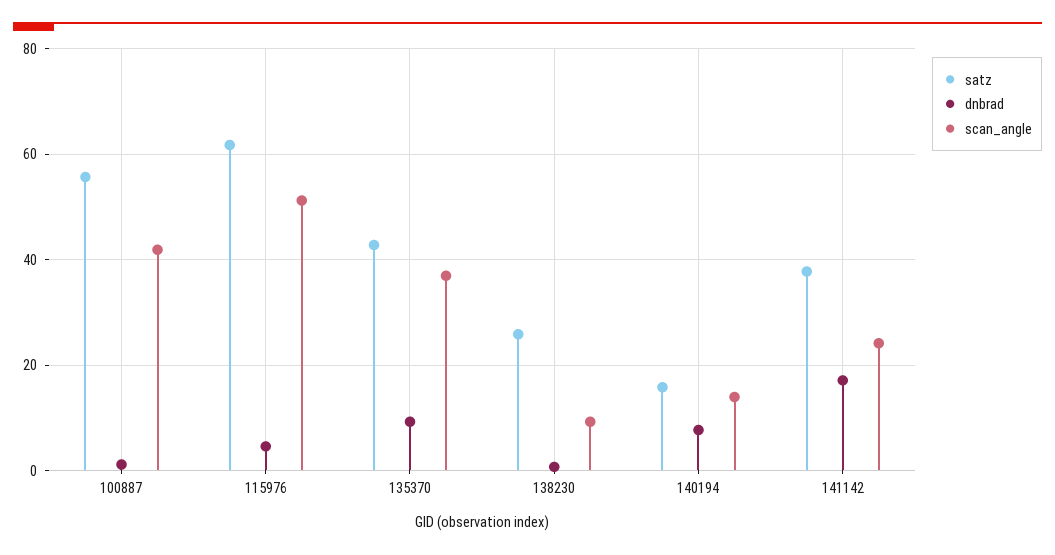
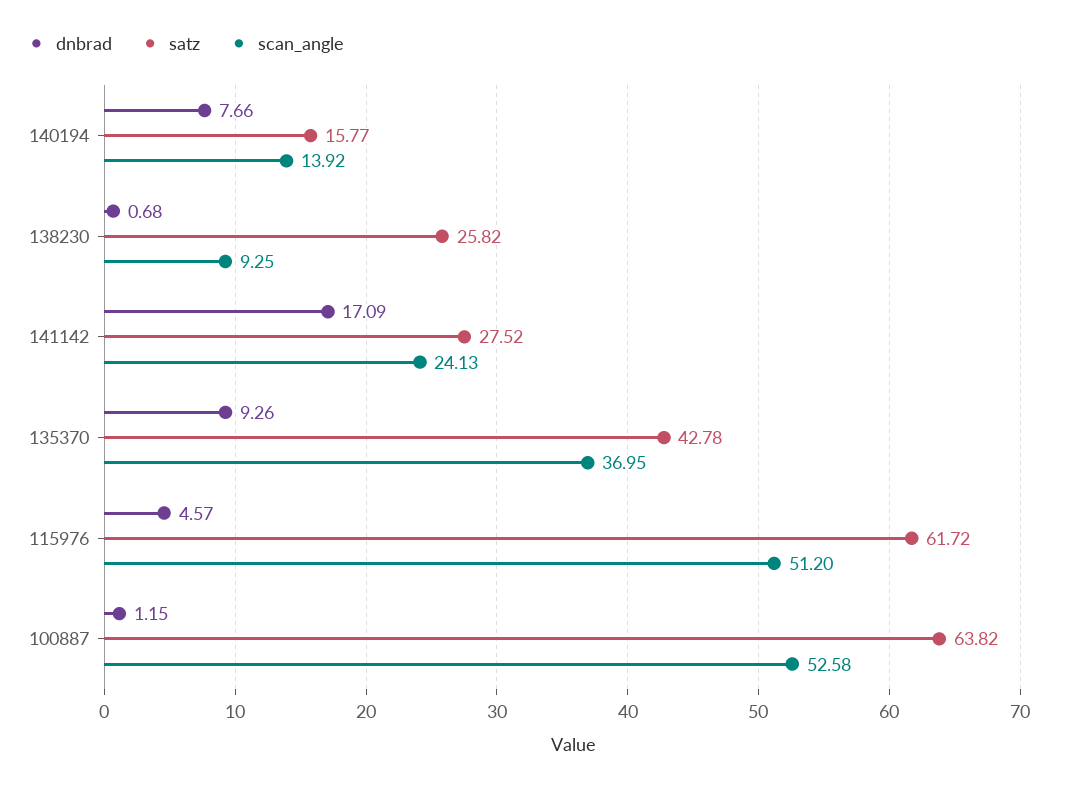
satz, 100887: 56 -> 63.82
scan_angle, 100887: 42 -> 52.58
satz, 141142: 38 -> 27.52

